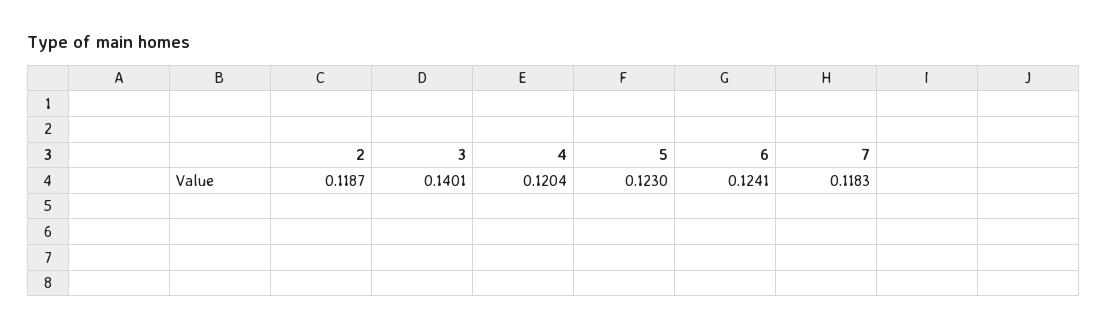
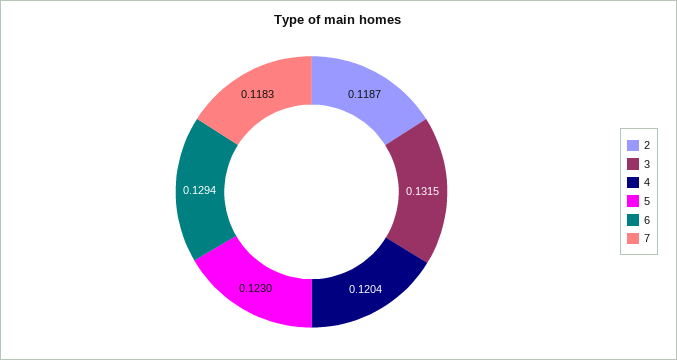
3: 0.1401 -> 0.1315
6: 0.1241 -> 0.1294

